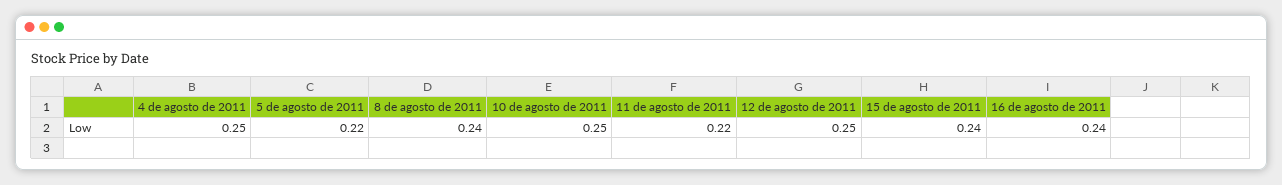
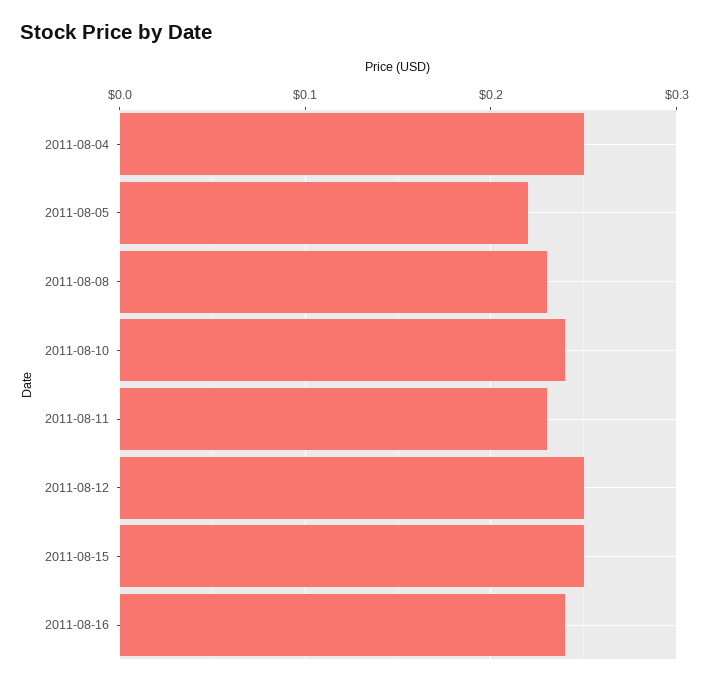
8 de agosto de 2011: 0.24 -> 0.23
10 de agosto de 2011: 0.25 -> 0.24
11 de agosto de 2011: 0.22 -> 0.23
15 de agosto de 2011: 0.24 -> 0.25

